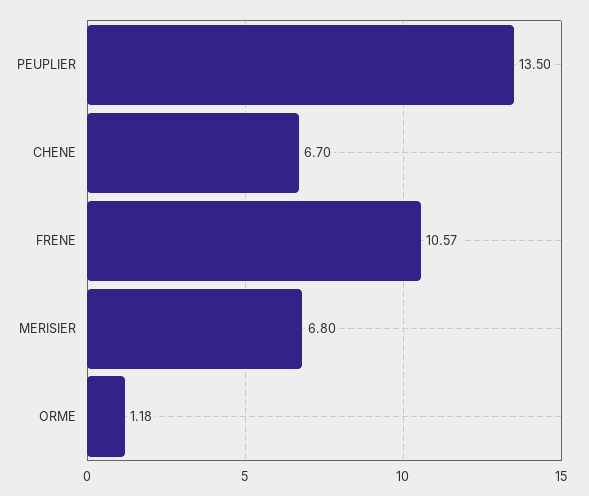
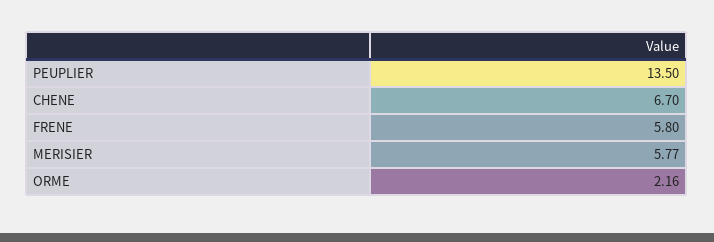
FRENE: 10.57 -> 5.8
MERISIER: 6.8 -> 5.77
ORME: 1.18 -> 2.16

